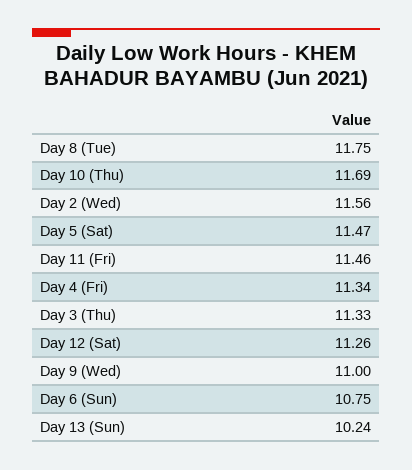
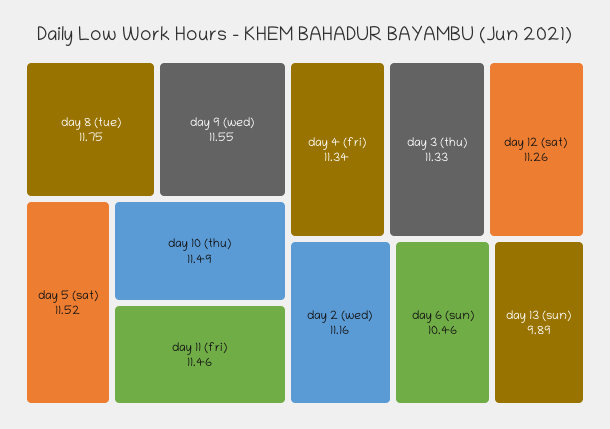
Day 10 (Thu): 11.69 -> 11.49
Day 2 (Wed): 11.56 -> 11.16
Day 5 (Sat): 11.47 -> 11.52
Day 9 (Wed): 11 -> 11.55
Day 6 (Sun): 10.75 -> 10.46
Day 13 (Sun): 10.24 -> 9.89

